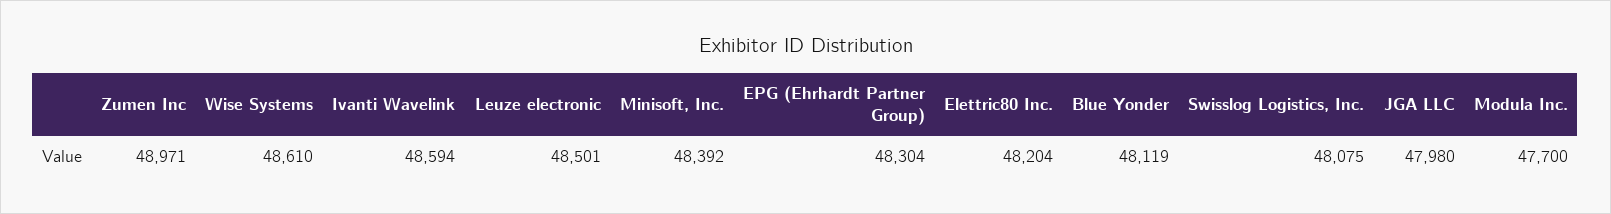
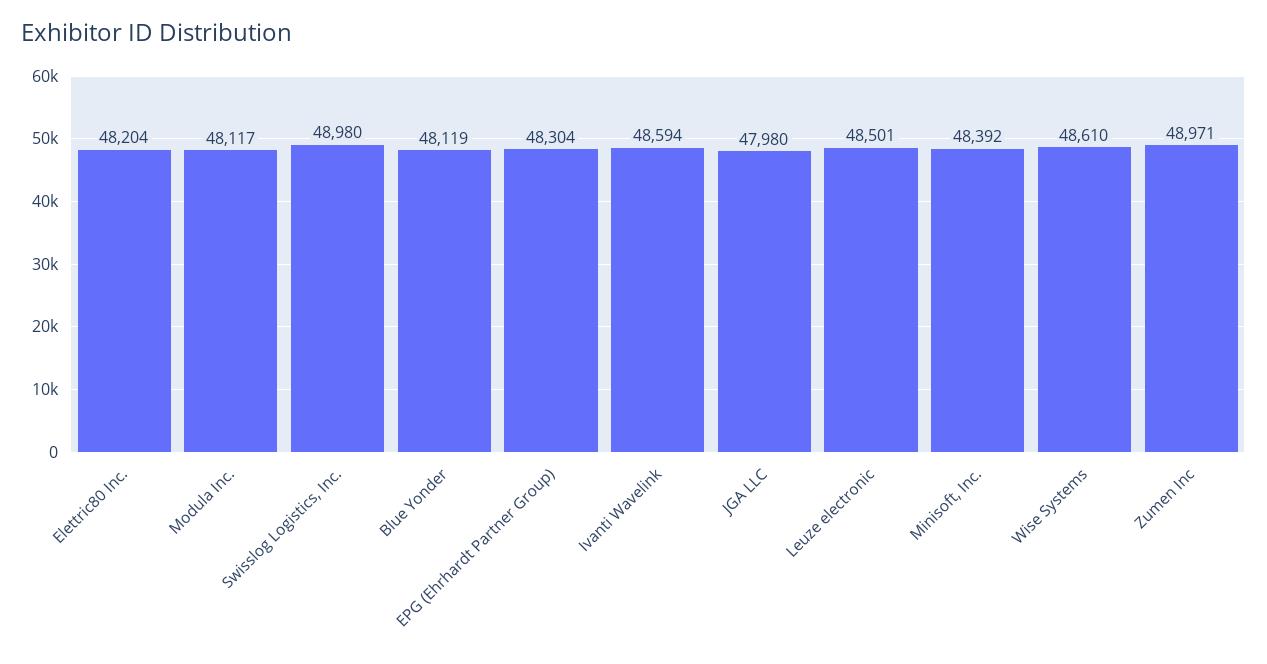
Swisslog Logistics, Inc.: 48075 -> 48980
Modula Inc.: 47700 -> 48117

